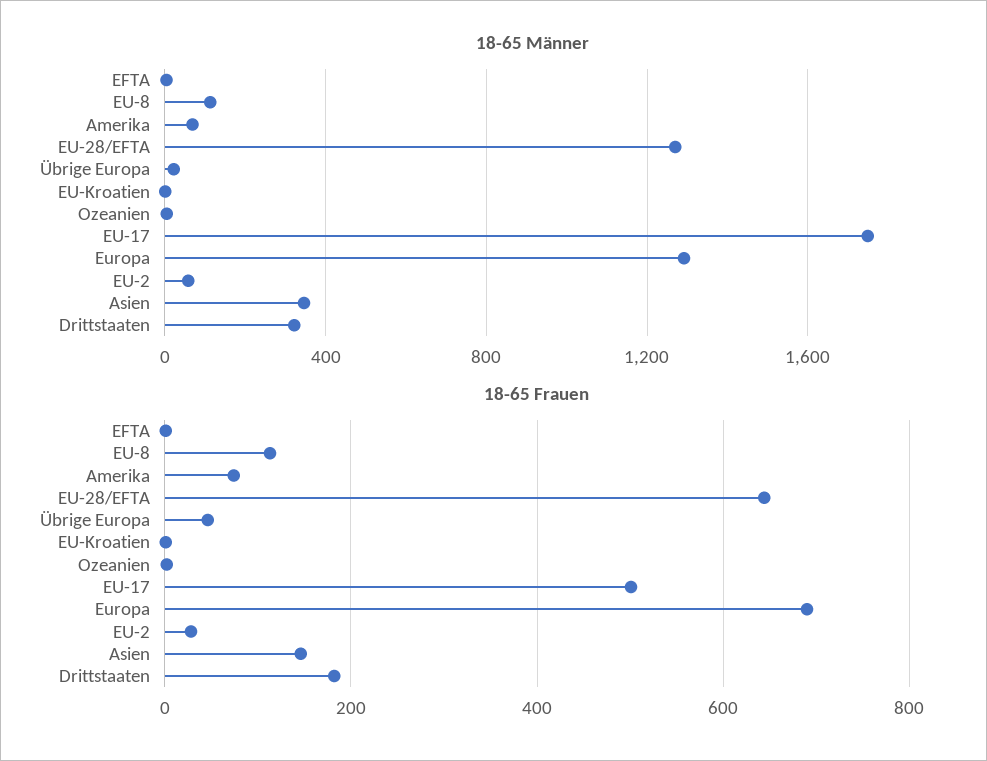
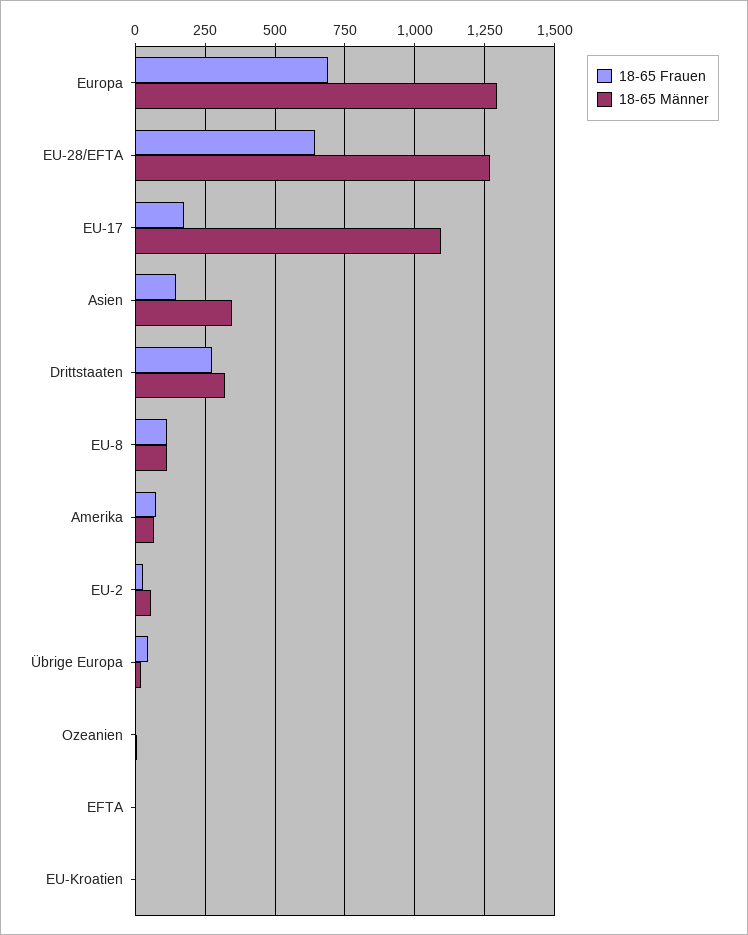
18-65 Männer, EU-17: 1750 -> 1100
18-65 Frauen, EU-17: 500 -> 175
18-65 Frauen, Drittstaaten: 180 -> 275

